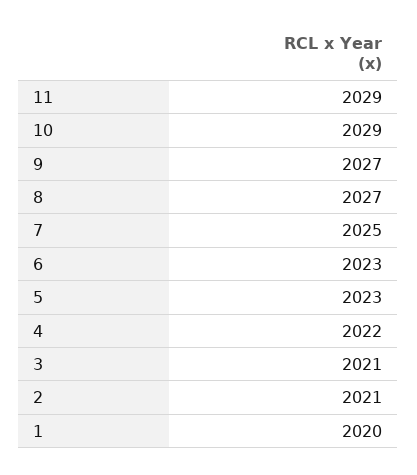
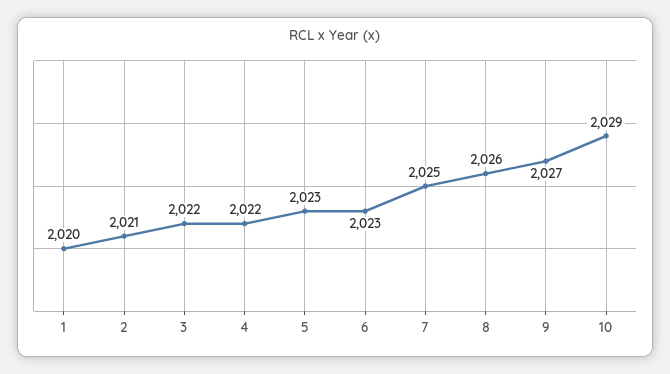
11: 2029 -> none
8: 2027 -> 2026
3: 2021 -> 2022

